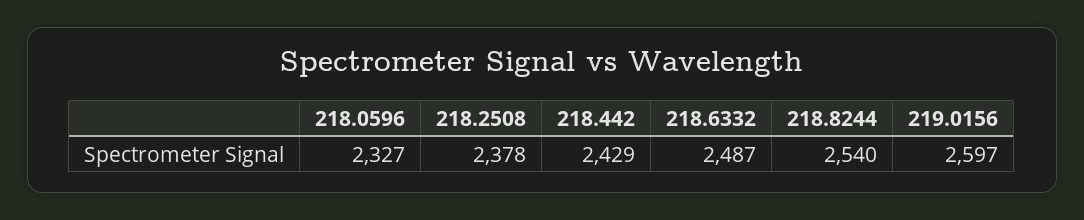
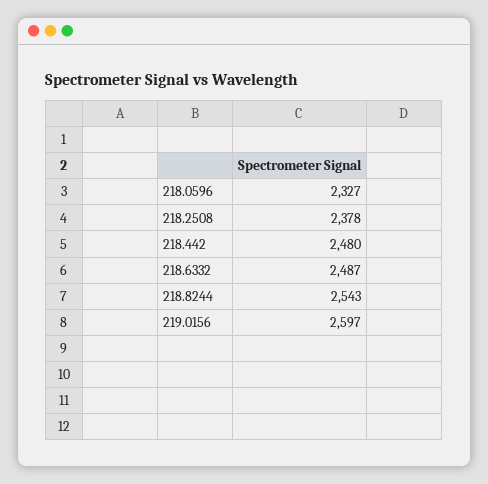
218.442: 2429 -> 2480
218.8244: 2540 -> 2543

